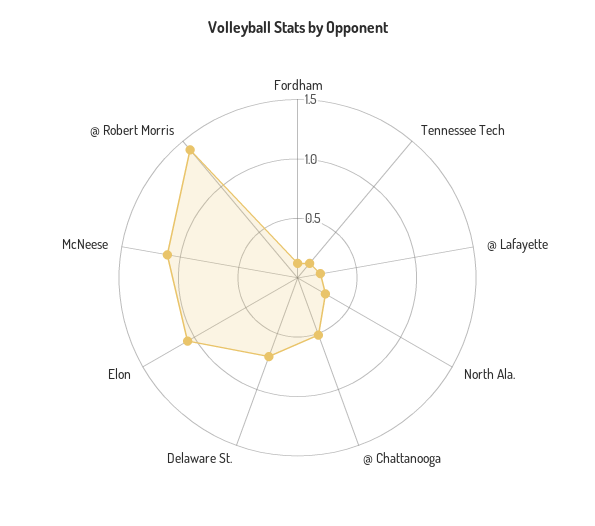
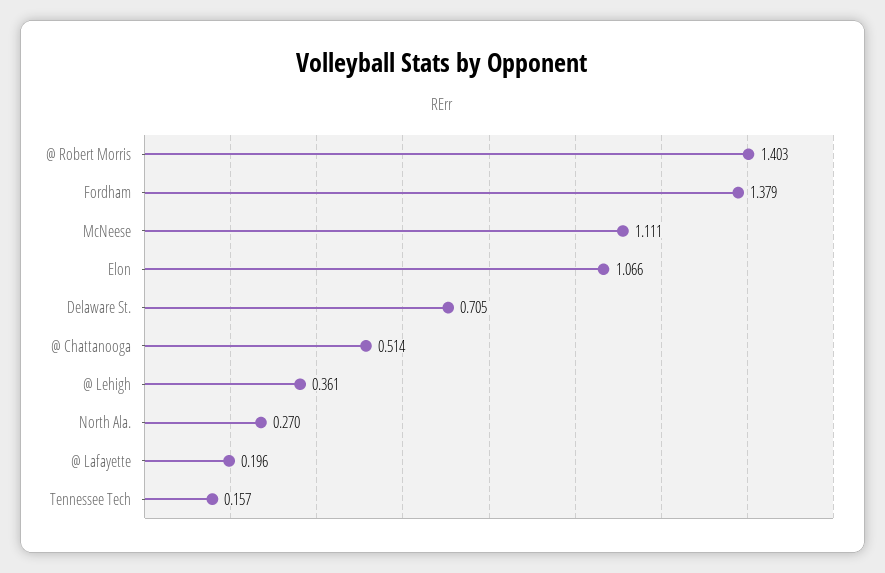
Fordham: 0.1 -> 1.379
@ Lehigh: none -> 0.361

